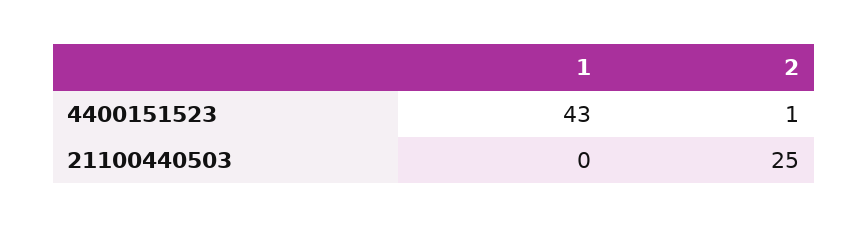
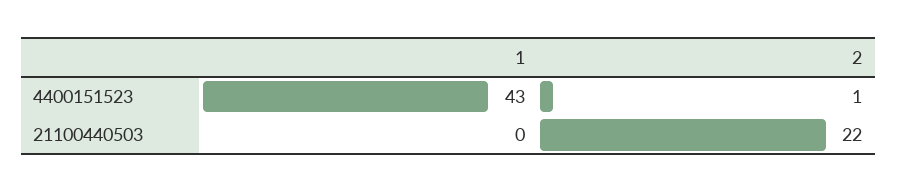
2, 21100440503: 25 -> 22

